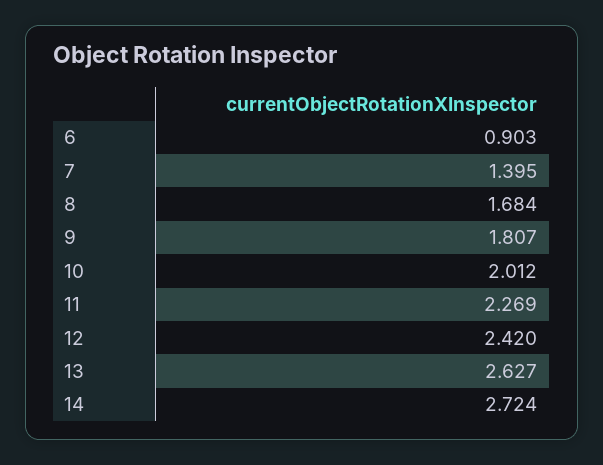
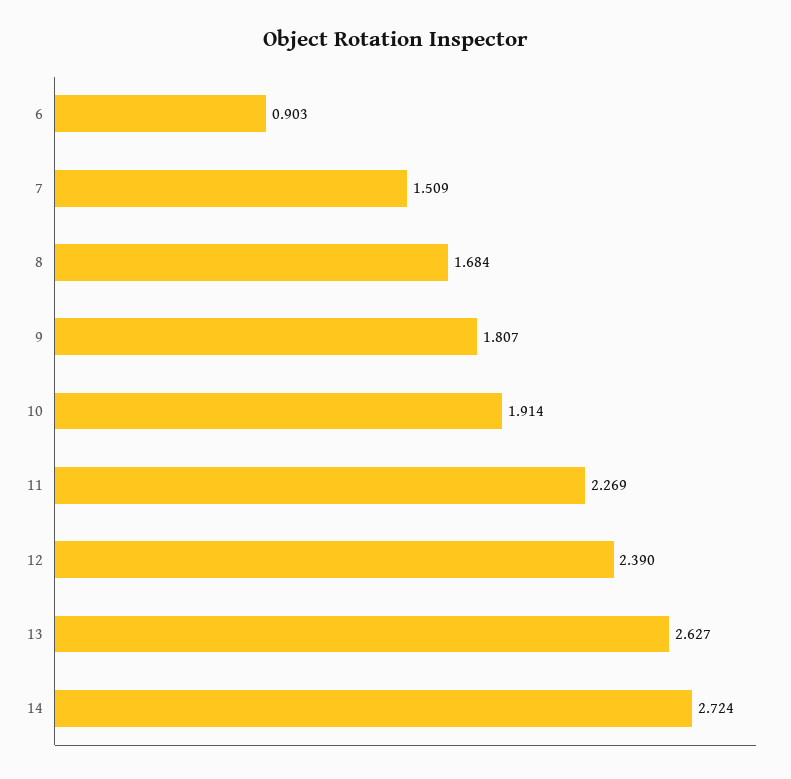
7: 1.395 -> 1.509
10: 2.012 -> 1.914
12: 2.42 -> 2.39

